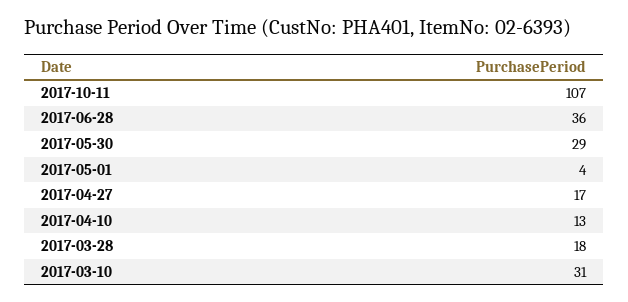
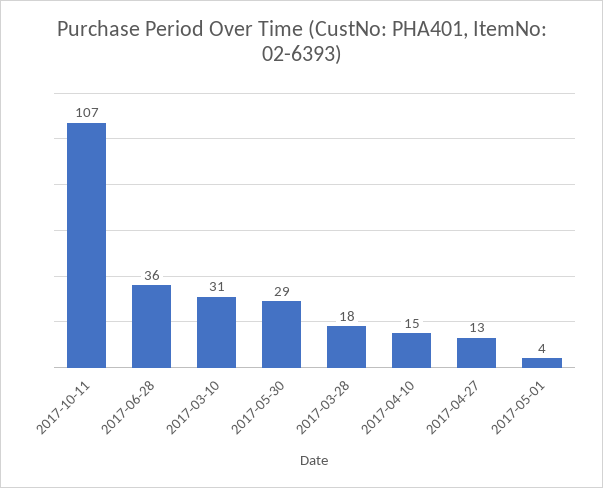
2017-04-27: 17 -> 13
2017-04-10: 13 -> 15

